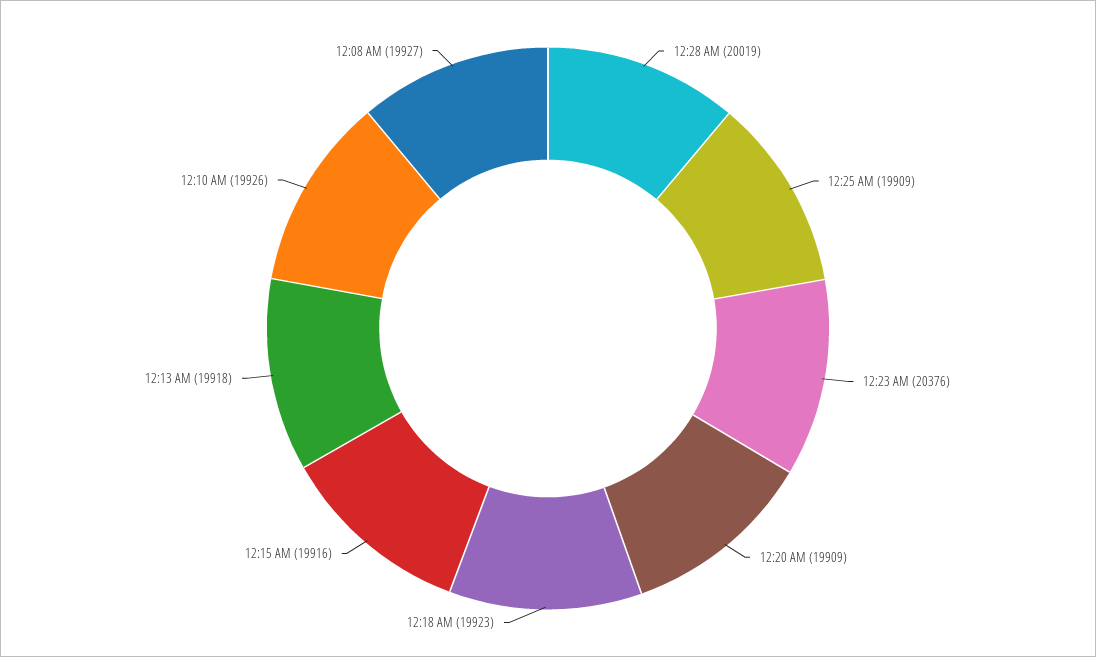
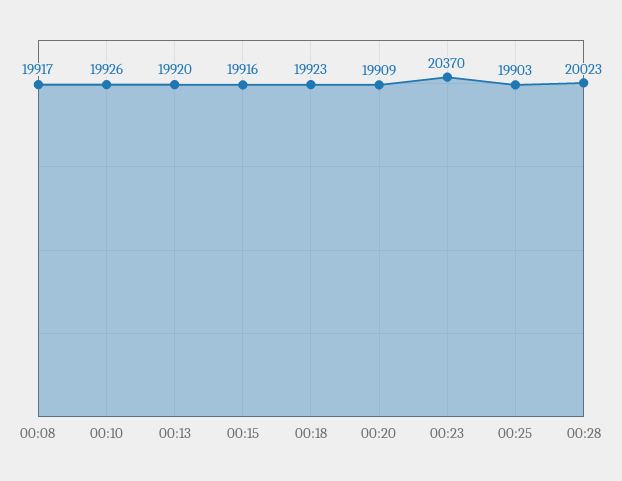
12:28 AM: 20019 -> 20023
12:25 AM: 19909 -> 19903
12:23 AM: 20376 -> 20370
12:13 AM: 19918 -> 19920
12:08 AM: 19927 -> 19917

